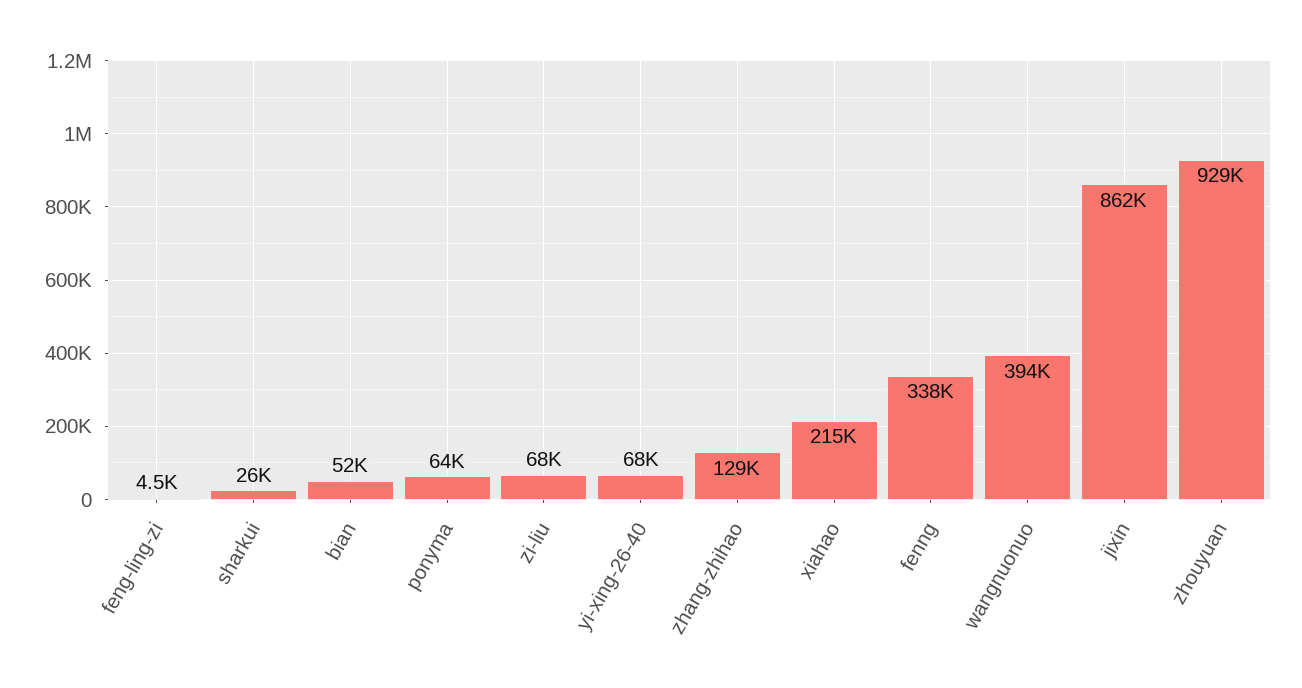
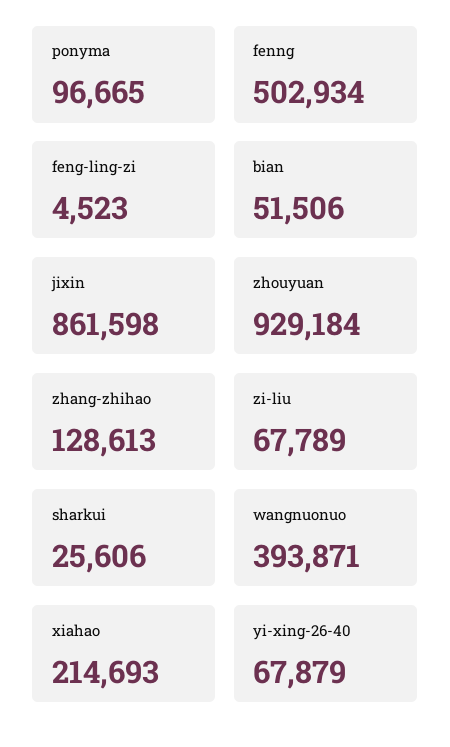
ponyma: 64000 -> 96665
fenng: 338000 -> 502934

